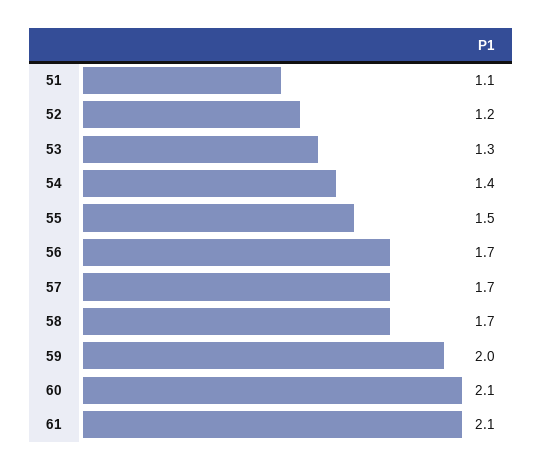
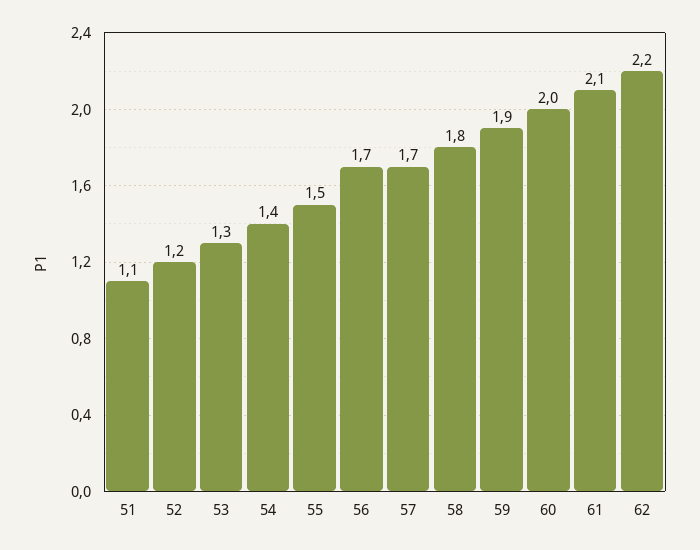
58: 1.7 -> 1.8
59: 2 -> 1.9
60: 2.1 -> 2
62: none -> 2.2

